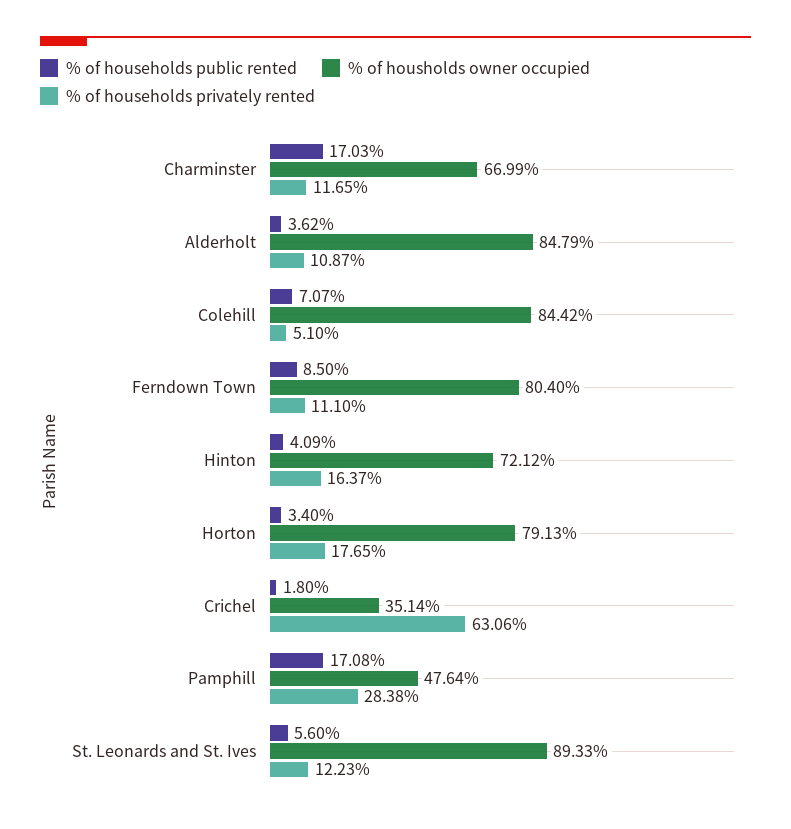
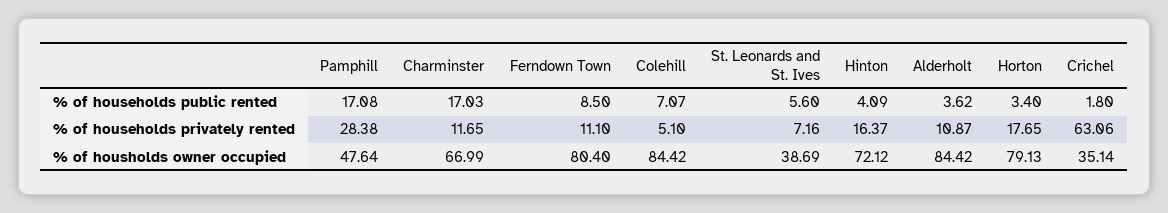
% of housholds owner occupied, Alderholt: 84.79 -> 84.42
% of housholds owner occupied, St. Leonards and St. Ives: 89.33 -> 38.69
% of households privately rented, St. Leonards and St. Ives: 12.23 -> 7.16

